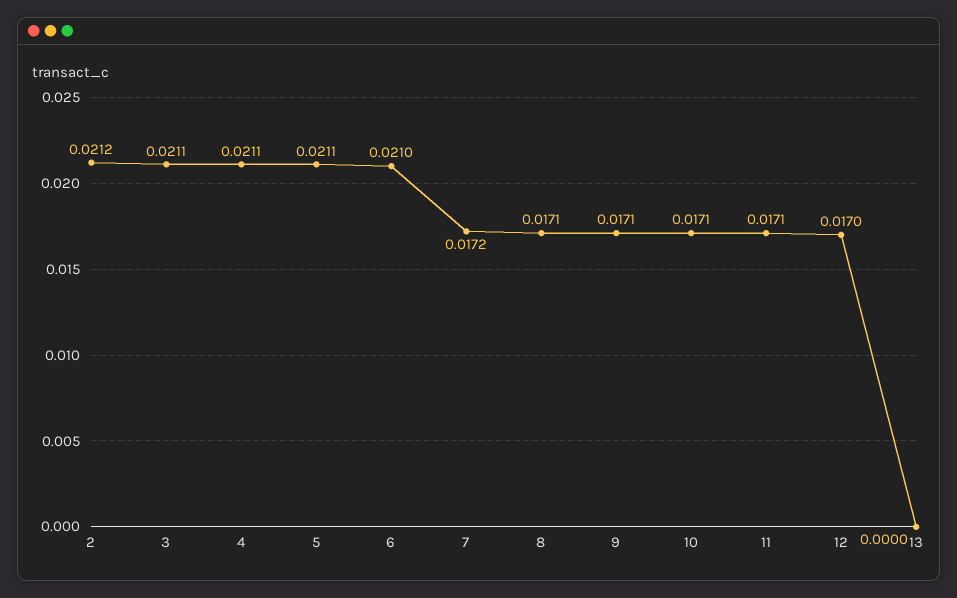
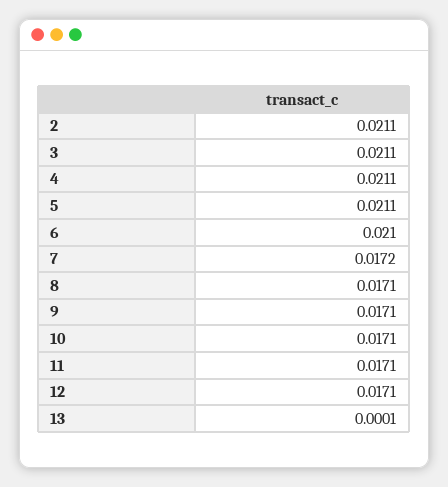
2: 0.0212 -> 0.0211
12: 0.017 -> 0.0171
13: 0 -> 0.0001

